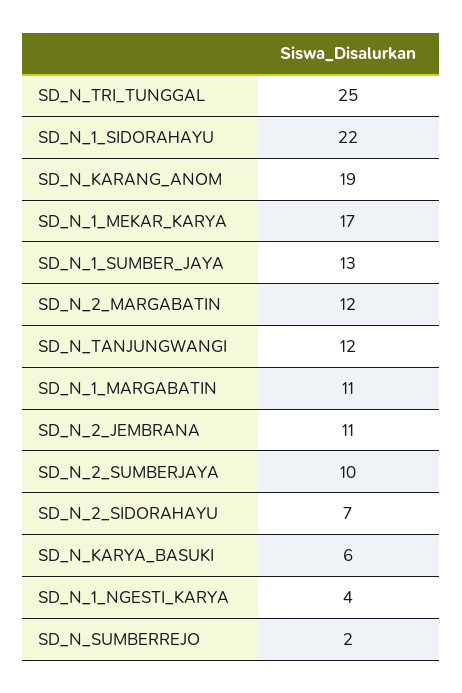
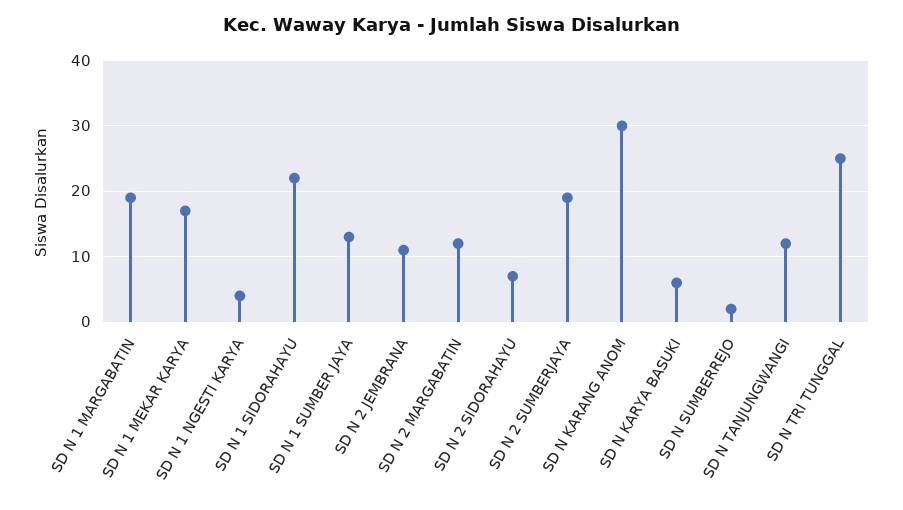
SD_N_KARANG_ANOM: 19 -> 30
SD_N_1_MARGABATIN: 11 -> 19
SD_N_2_SUMBERJAYA: 10 -> 19

